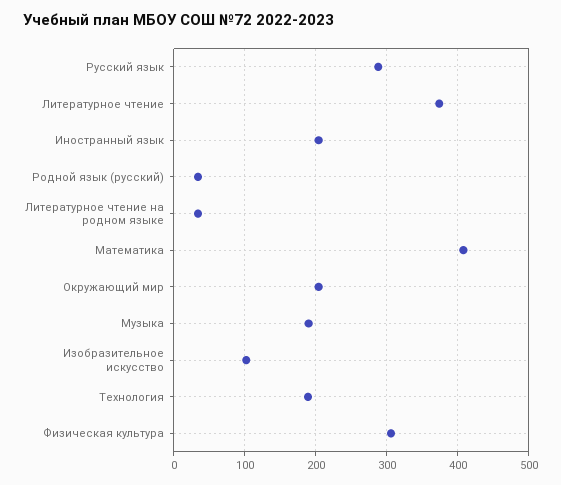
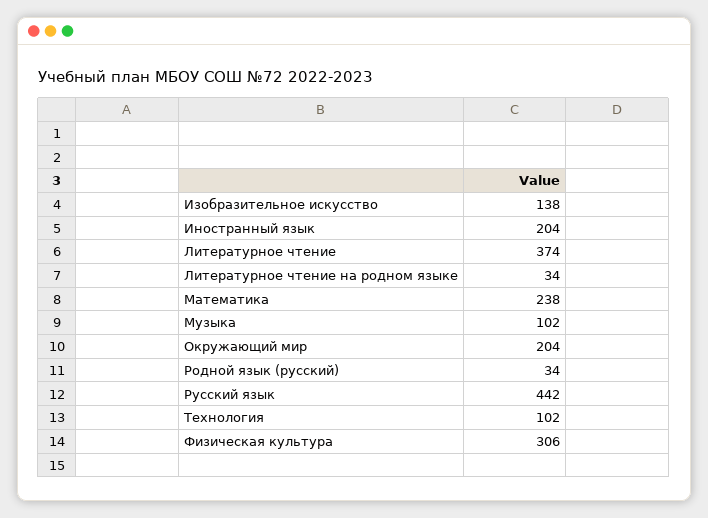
Русский язык: 290 -> 442
Математика: 410 -> 238
Музыка: 190 -> 102
Изобразительное искусство: 100 -> 138
Технология: 190 -> 102

